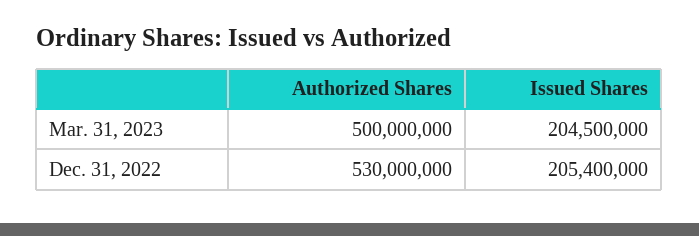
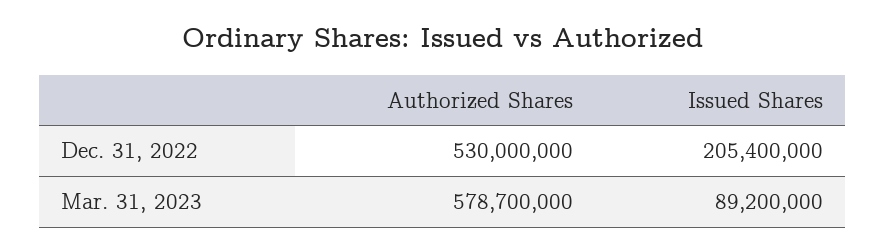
Authorized Shares, Mar. 31, 2023: 500000000 -> 578700000
Issued Shares, Mar. 31, 2023: 204500000 -> 89200000

